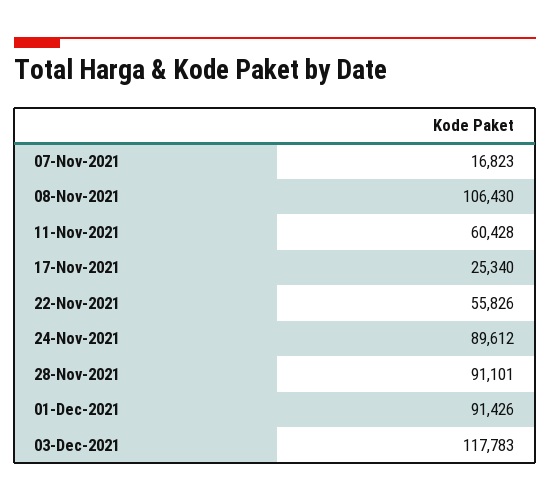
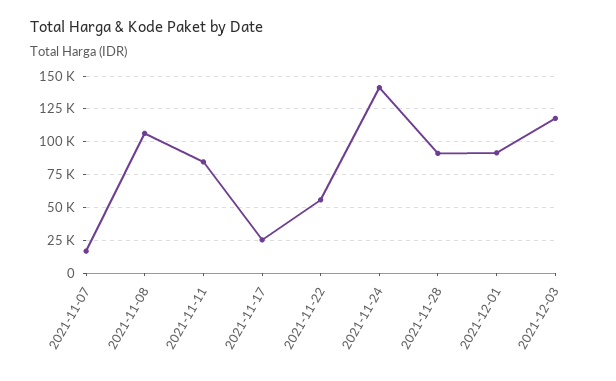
11-Nov-2021: 60428 -> 85000
24-Nov-2021: 89612 -> 140000

